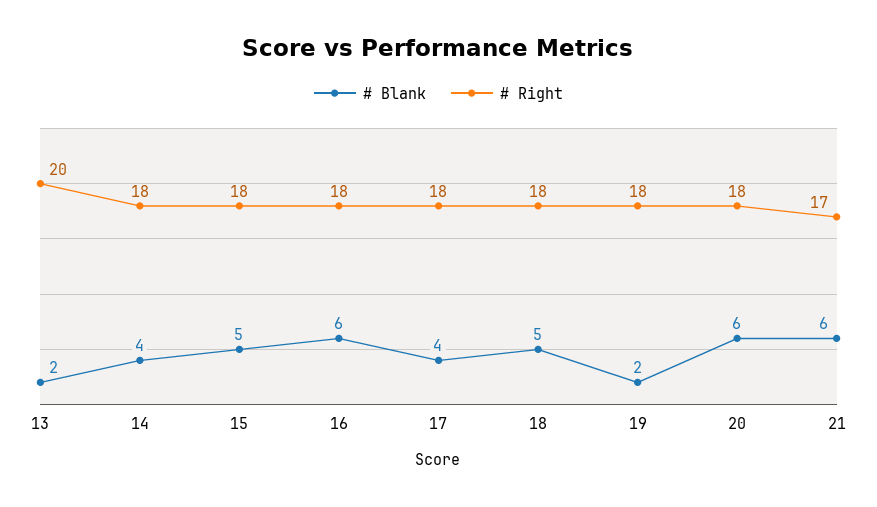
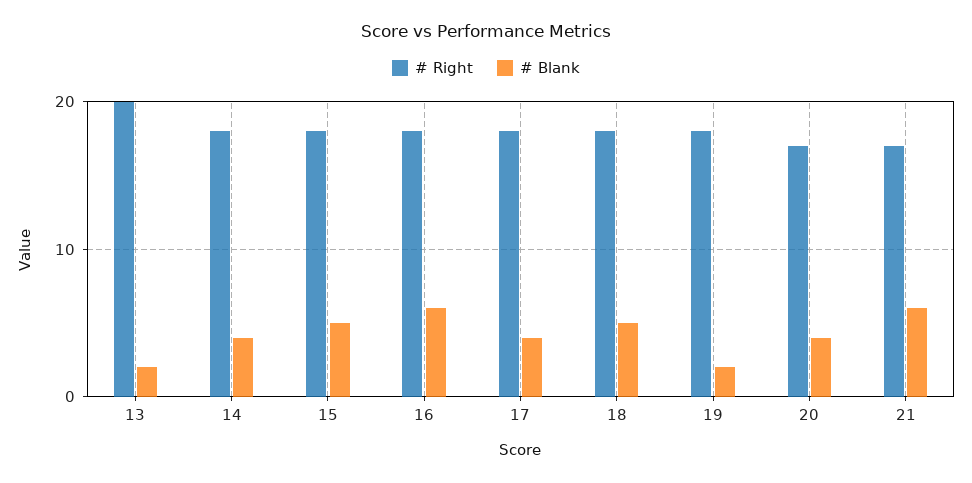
# Blank, 20: 6 -> 4
# Right, 20: 18 -> 17

